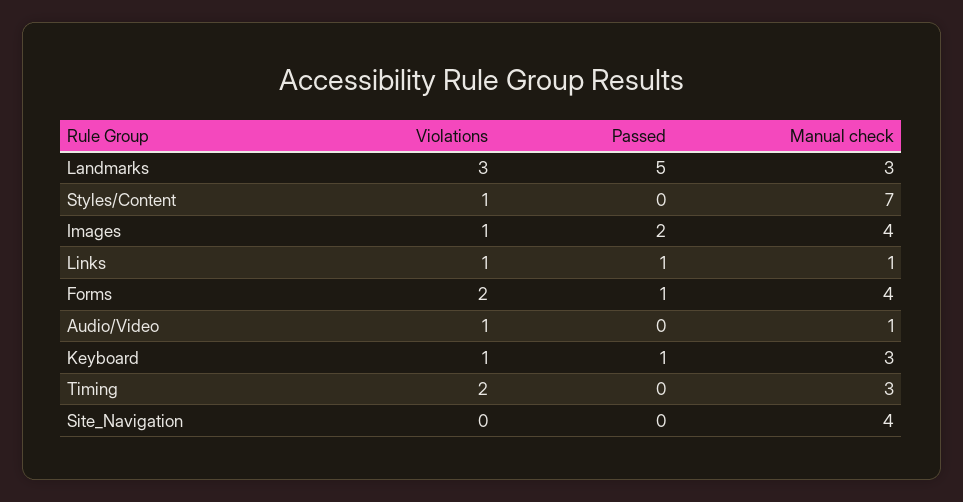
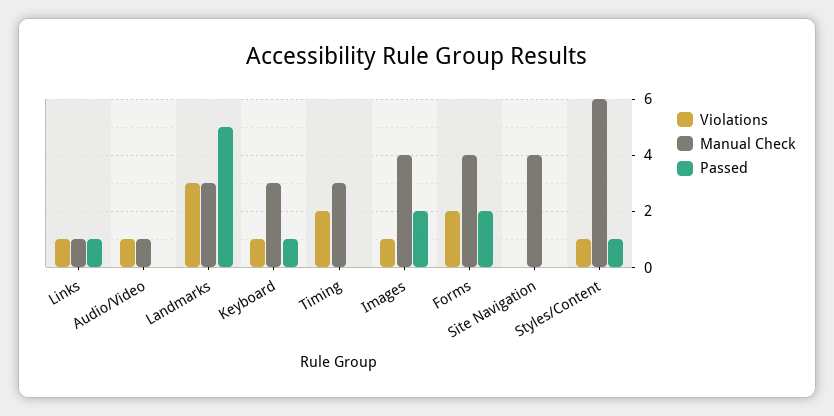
Passed, Styles/Content: 0 -> 1
Manual check, Styles/Content: 7 -> 6
Passed, Forms: 1 -> 2

